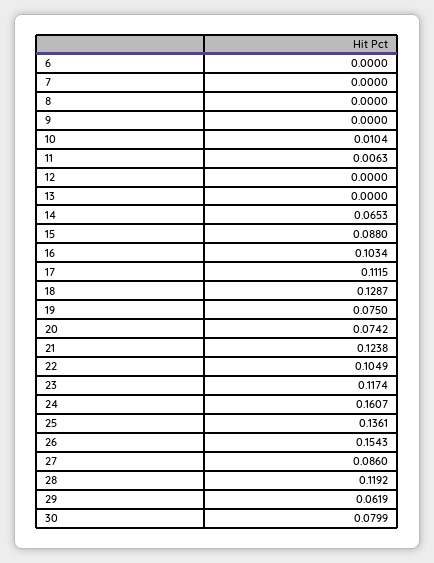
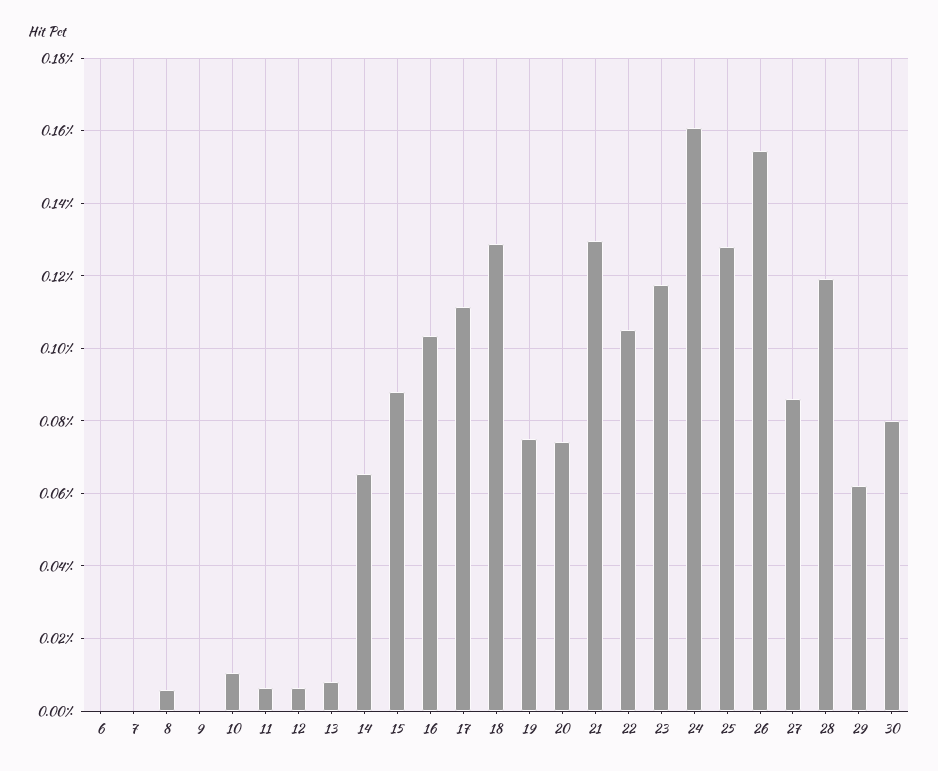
8: 0 -> 0.006
12: 0 -> 0.006
13: 0 -> 0.008
21: 0.1238 -> 0.13
25: 0.1361 -> 0.128

